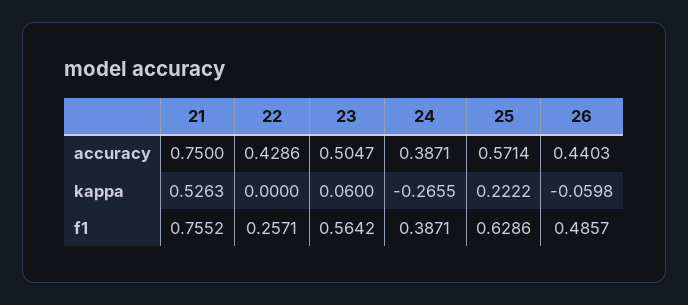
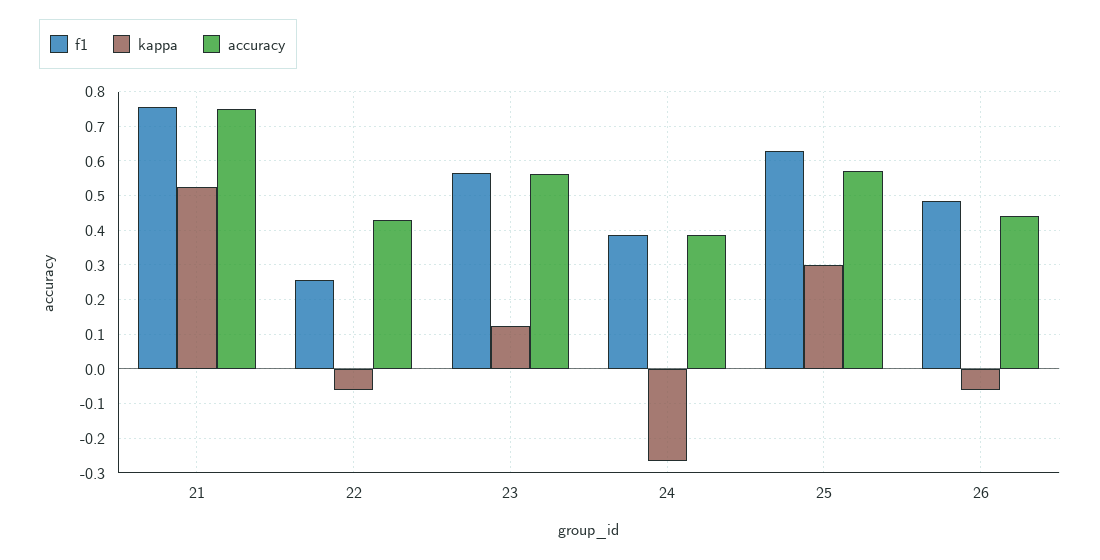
accuracy, 23: 0.5047 -> 0.56
kappa, 22: 0 -> -0.06
kappa, 23: 0.06 -> 0.12
kappa, 25: 0.2222 -> 0.3

